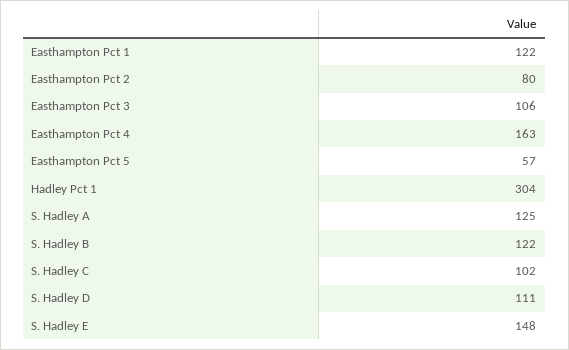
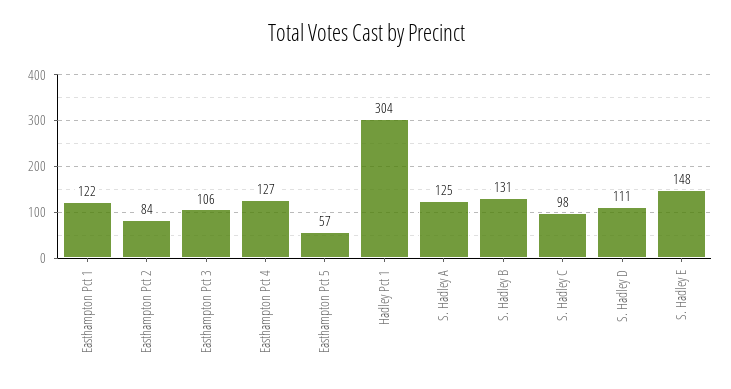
Easthampton Pct 2: 80 -> 84
Easthampton Pct 4: 163 -> 127
S. Hadley B: 122 -> 131
S. Hadley C: 102 -> 98

